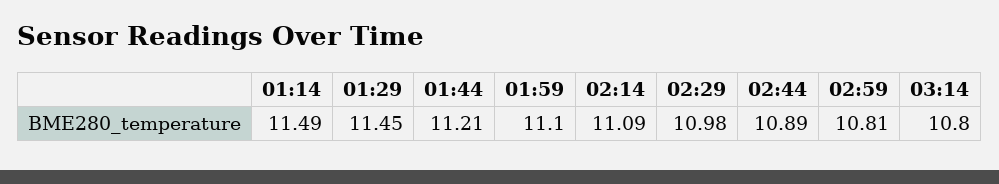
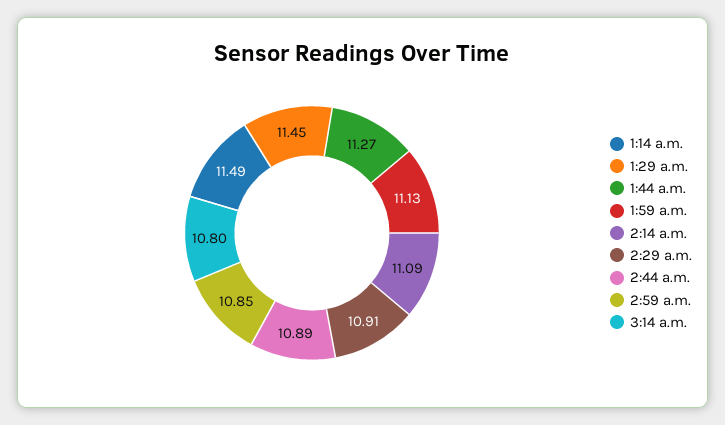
01:44: 11.21 -> 11.27
01:59: 11.1 -> 11.13
02:29: 10.98 -> 10.91
02:59: 10.81 -> 10.85

